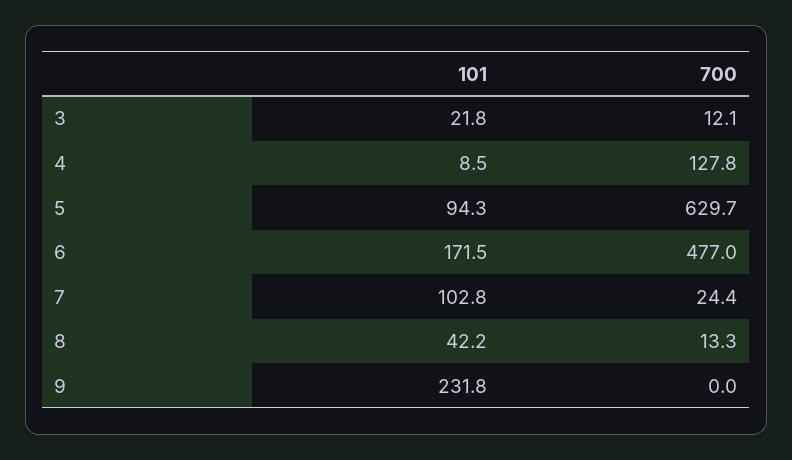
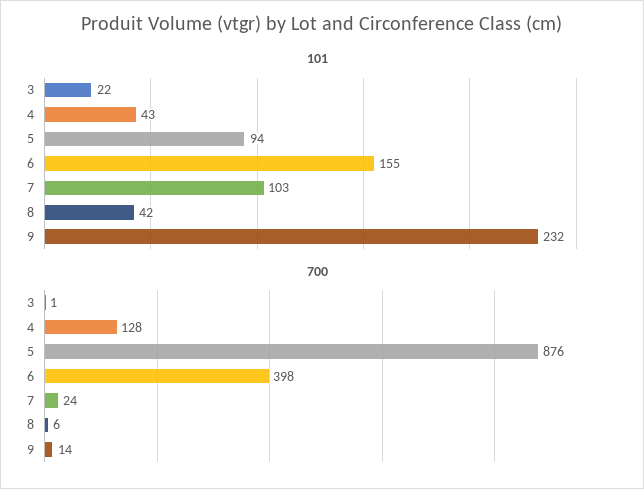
700, 3: 12.1 -> 1
101, 4: 8.5 -> 43
700, 5: 629.7 -> 876
101, 6: 171.5 -> 155
700, 6: 477 -> 398
700, 8: 13.3 -> 6
700, 9: 0 -> 14

